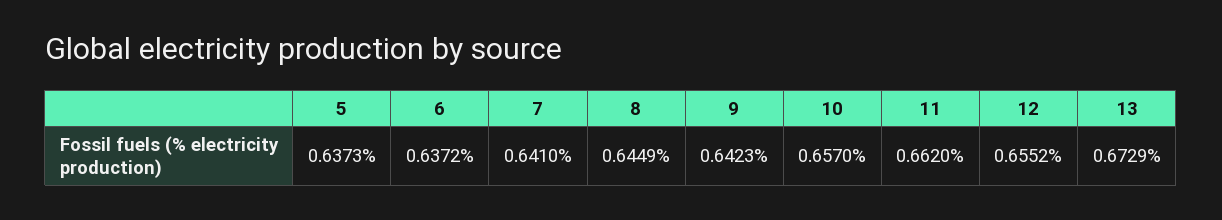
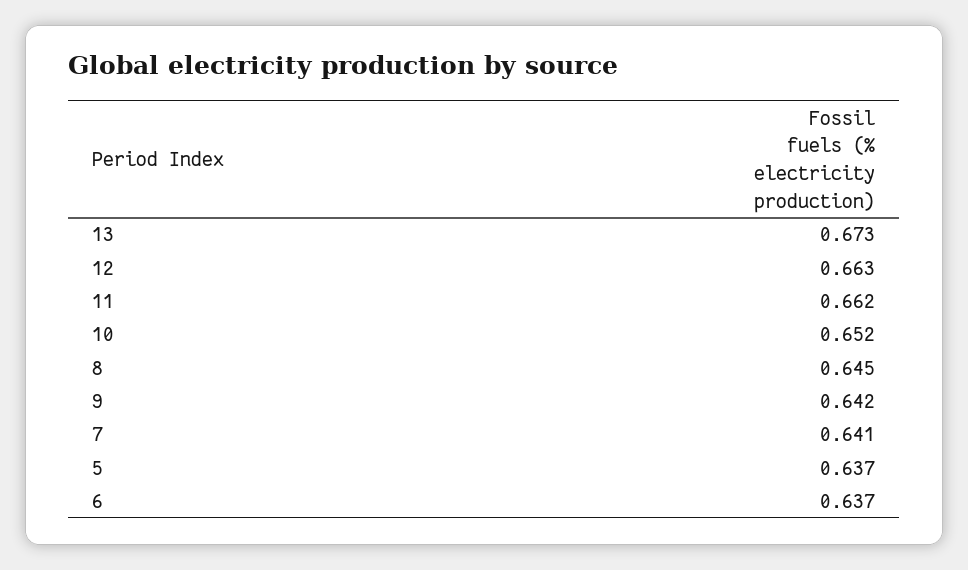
10: 0.657 -> 0.652
12: 0.6552 -> 0.663

